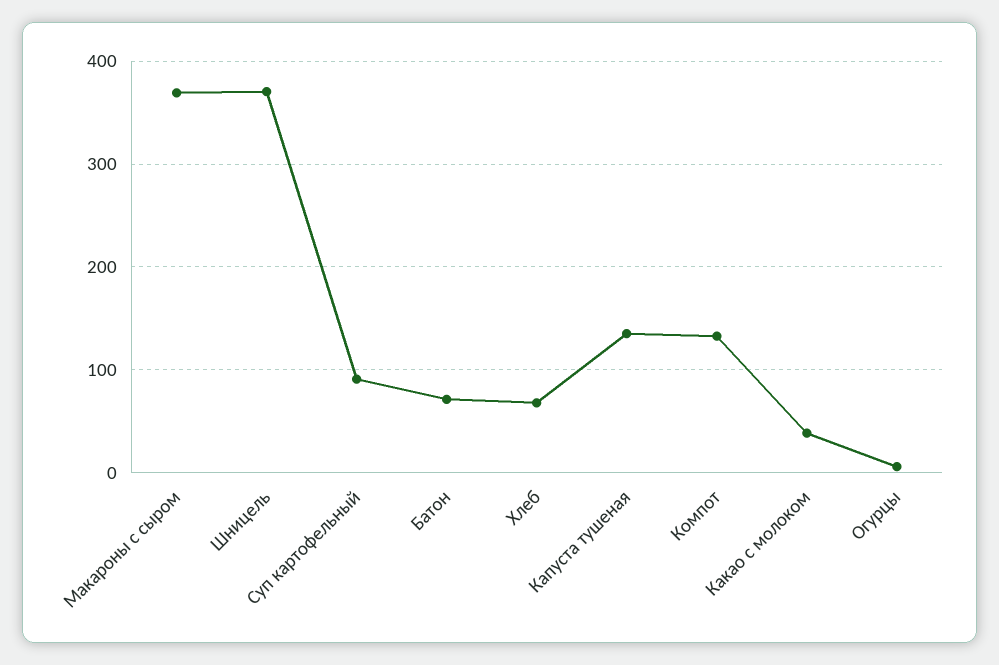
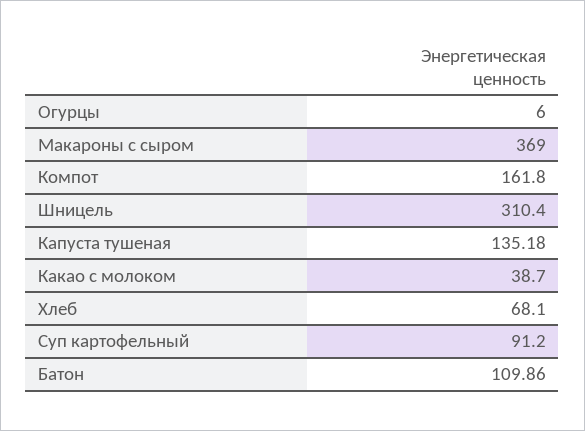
Шницель: 370 -> 310.4
Батон: 70 -> 109.86
Компот: 130 -> 161.8

